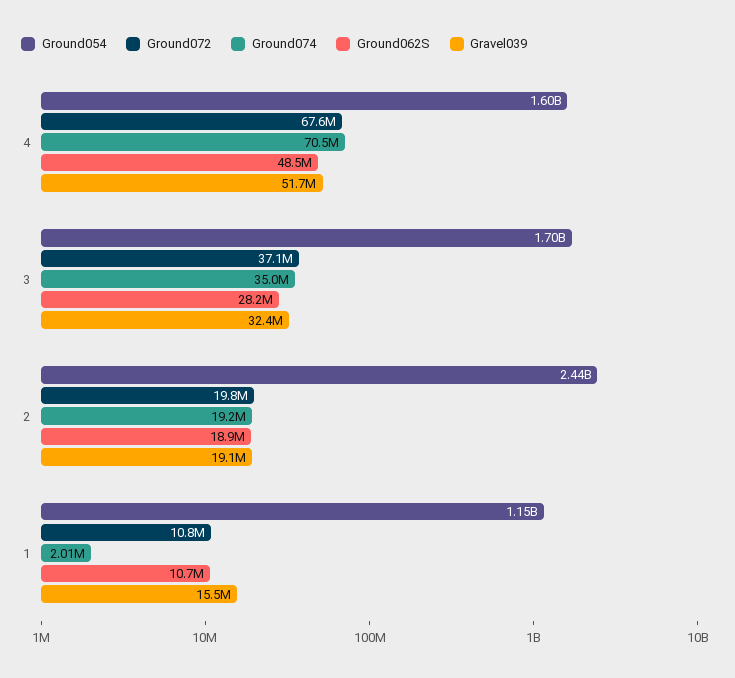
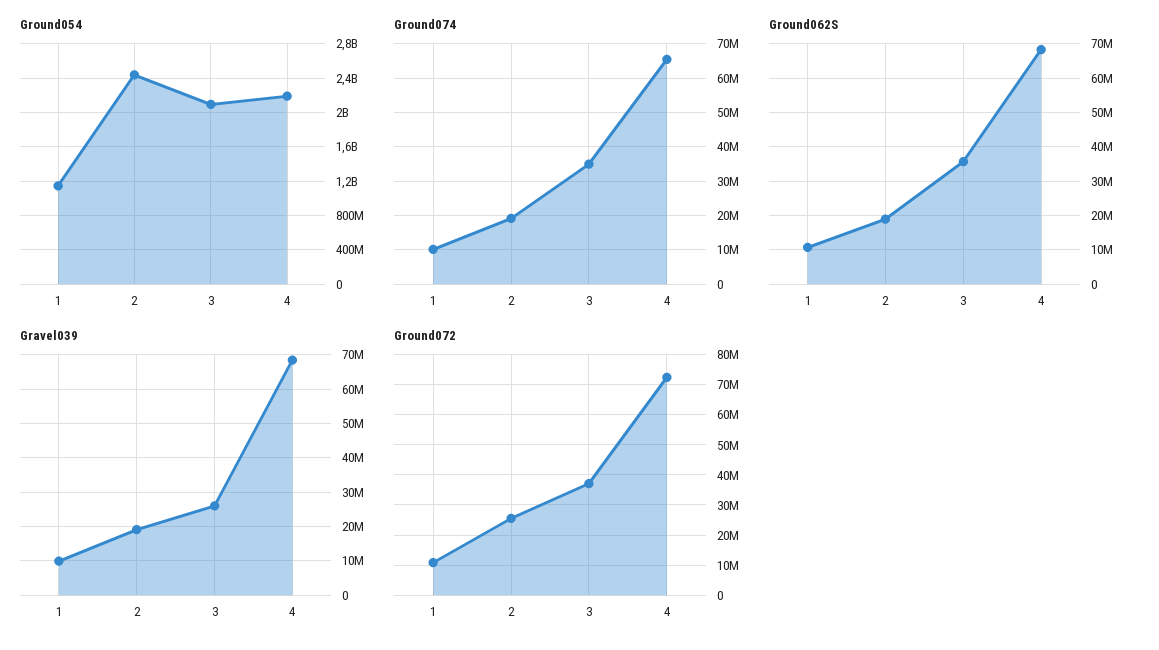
Ground054, 4: 1600000000 -> 2200000000
Ground072, 4: 67600000 -> 72000000
Ground074, 4: 70500000 -> 66000000
Ground062S, 4: 48500000 -> 68000000
Gravel039, 4: 51700000 -> 68000000
Ground054, 3: 1700000000 -> 2100000000
Ground062S, 3: 28200000 -> 36000000
Gravel039, 3: 32400000 -> 26000000
Ground072, 2: 19800000 -> 26000000
Ground074, 1: 2010000 -> 10000000
Gravel039, 1: 15500000 -> 10000000

